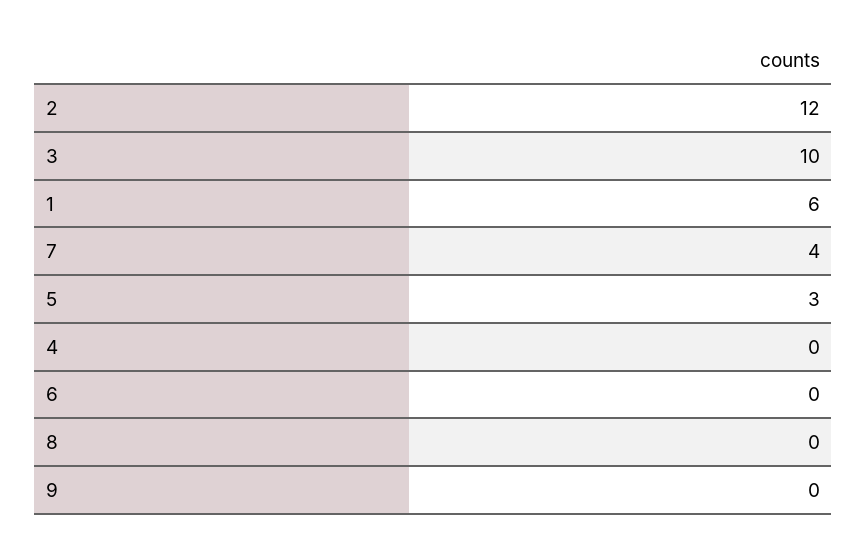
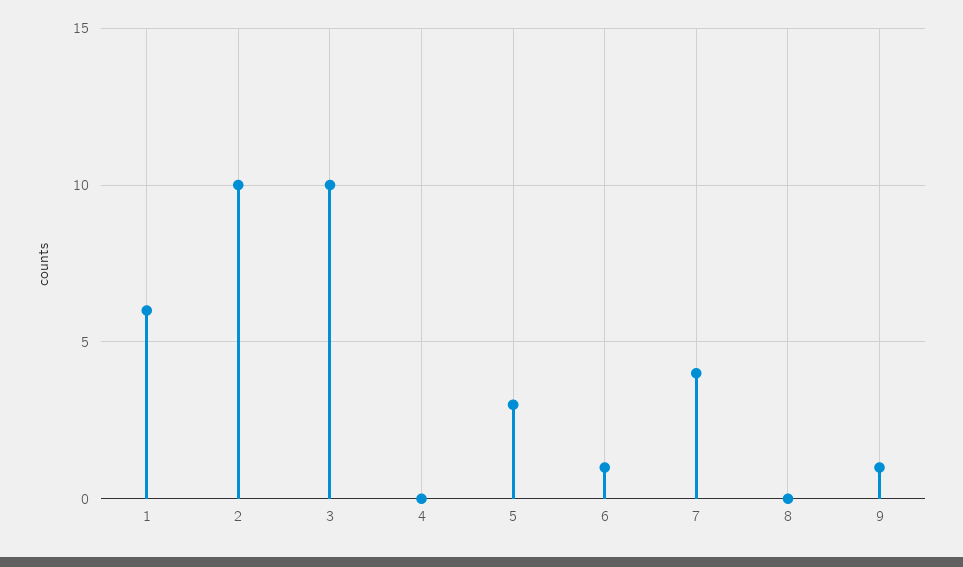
2: 12 -> 10
6: 0 -> 1
9: 0 -> 1

